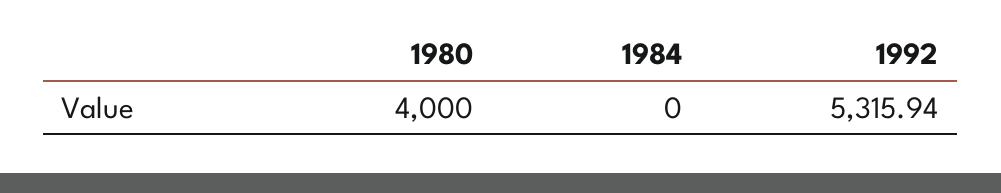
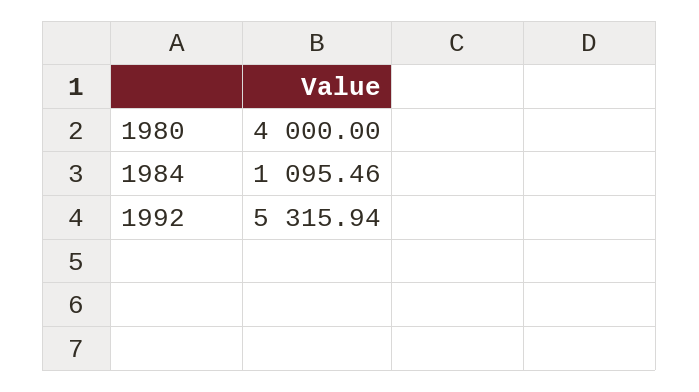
1984: 0 -> 1095.46

